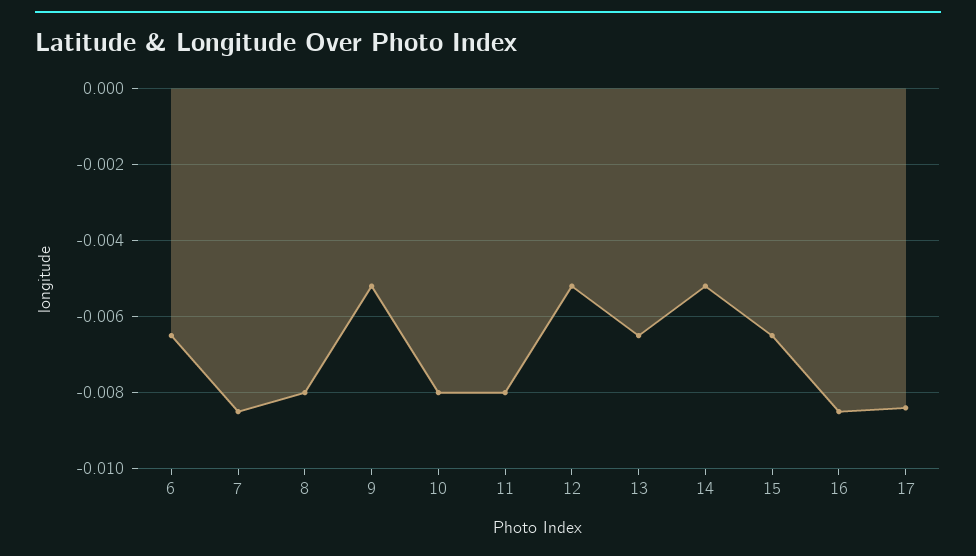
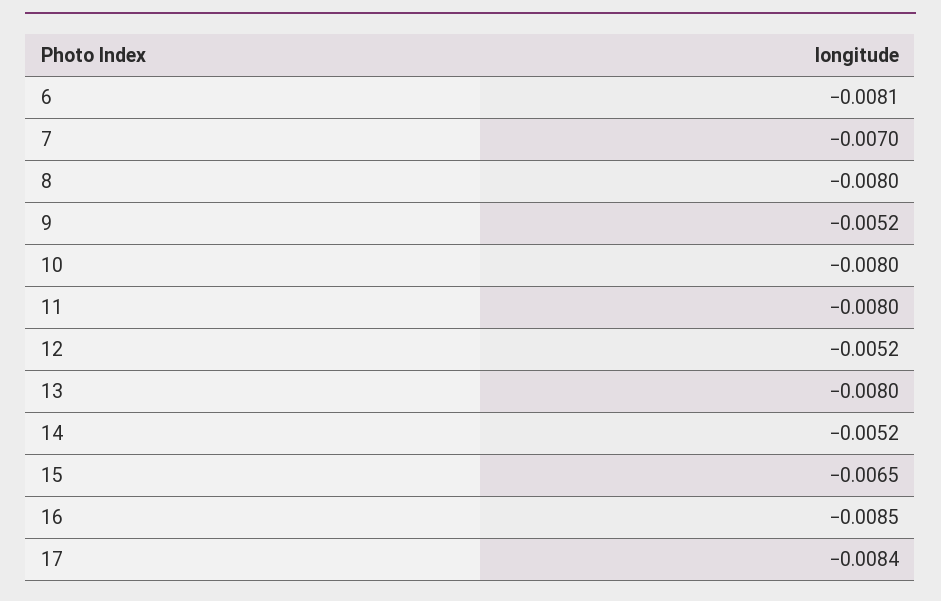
6: -0.0065 -> -0.0081
7: -0.0085 -> -0.007
13: -0.0065 -> -0.008

